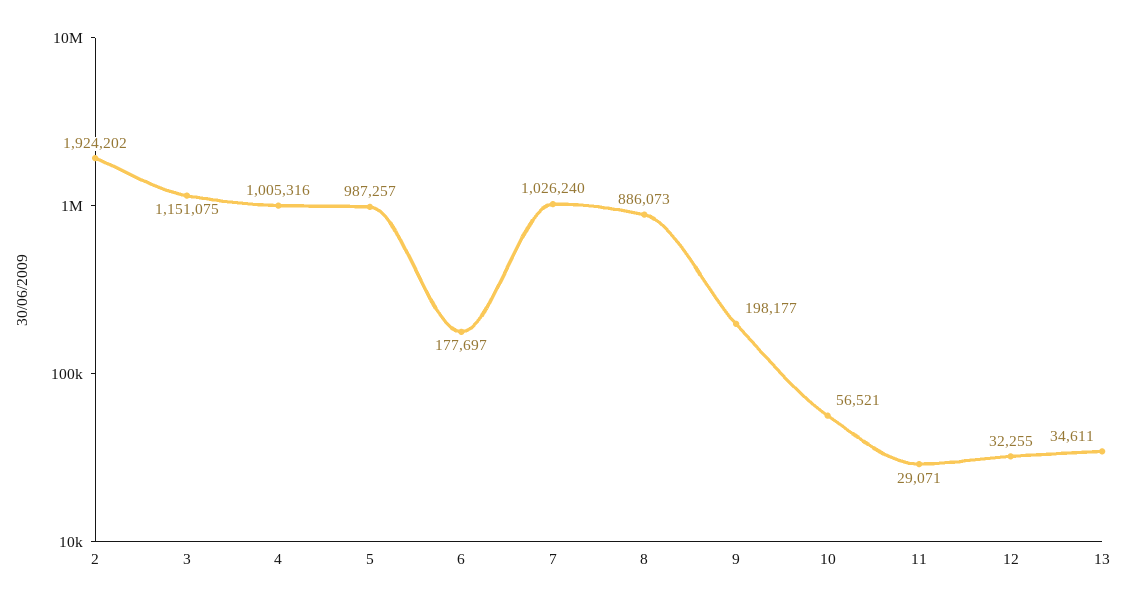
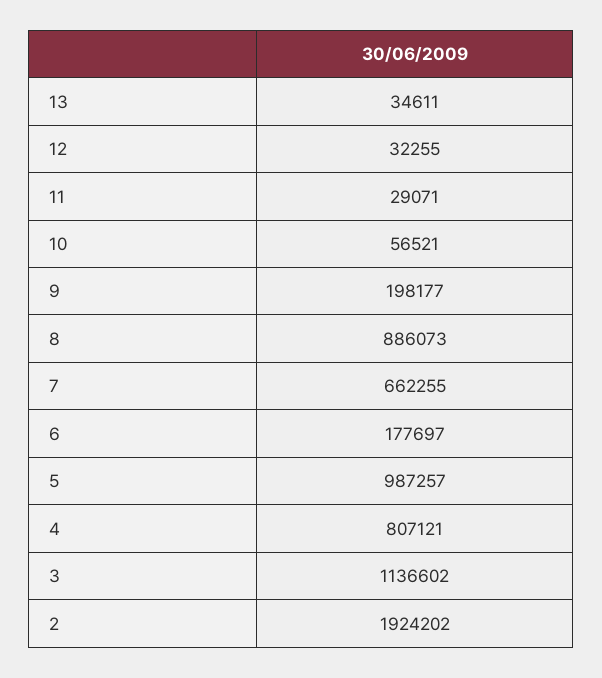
3: 1151075 -> 1136602
4: 1005316 -> 807121
7: 1026240 -> 662255

